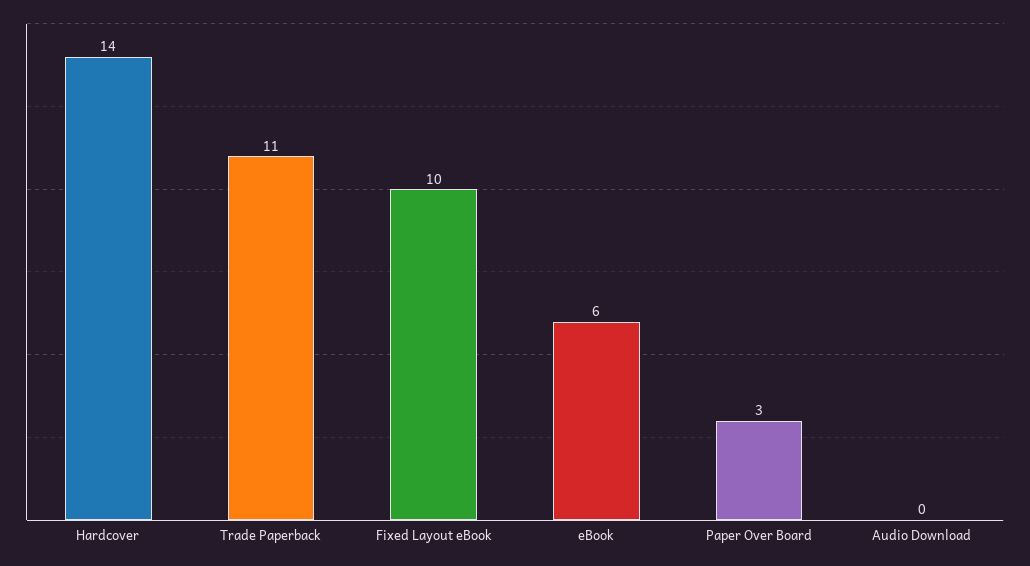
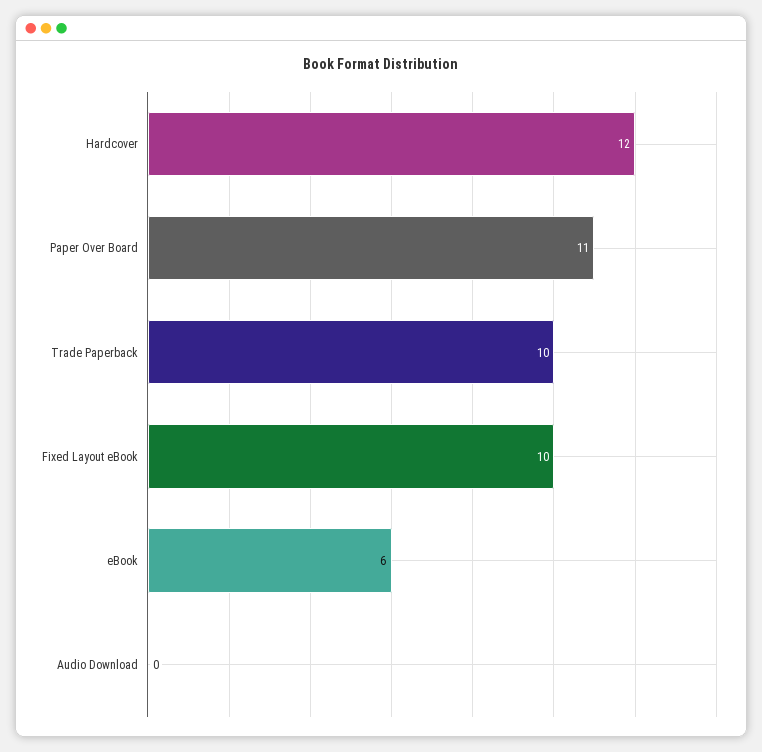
Hardcover: 14 -> 12
Trade Paperback: 11 -> 10
Paper Over Board: 3 -> 11

